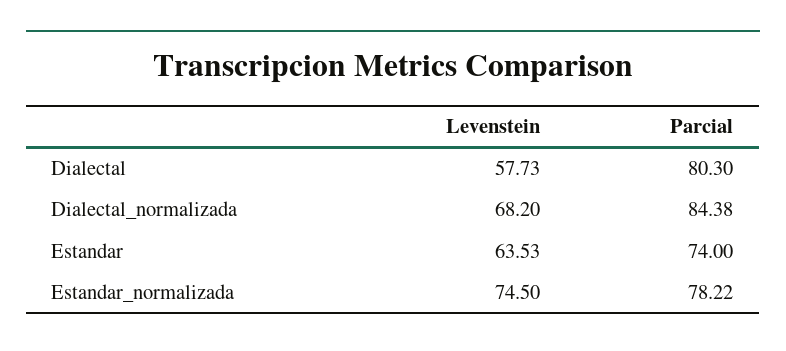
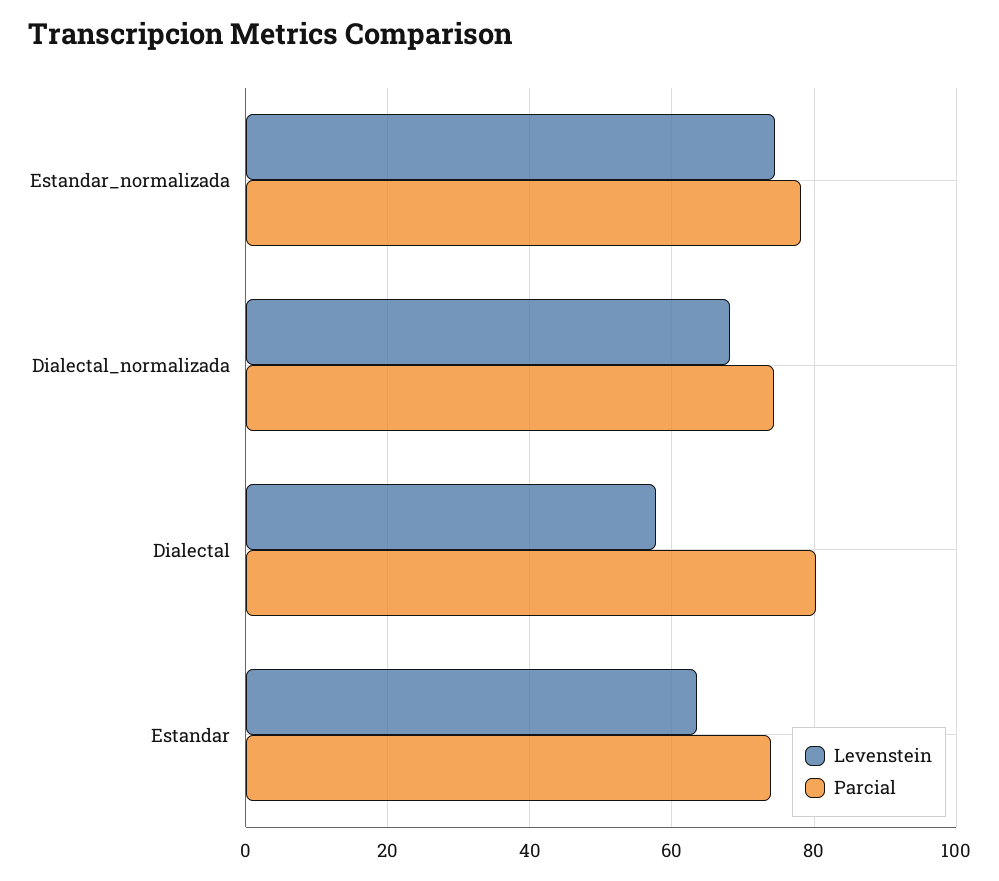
Parcial, Dialectal_normalizada: 84.38 -> 74

